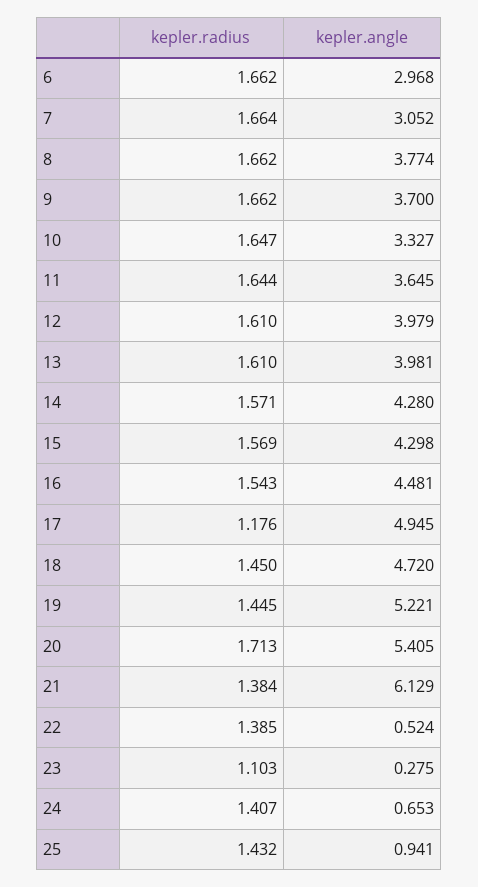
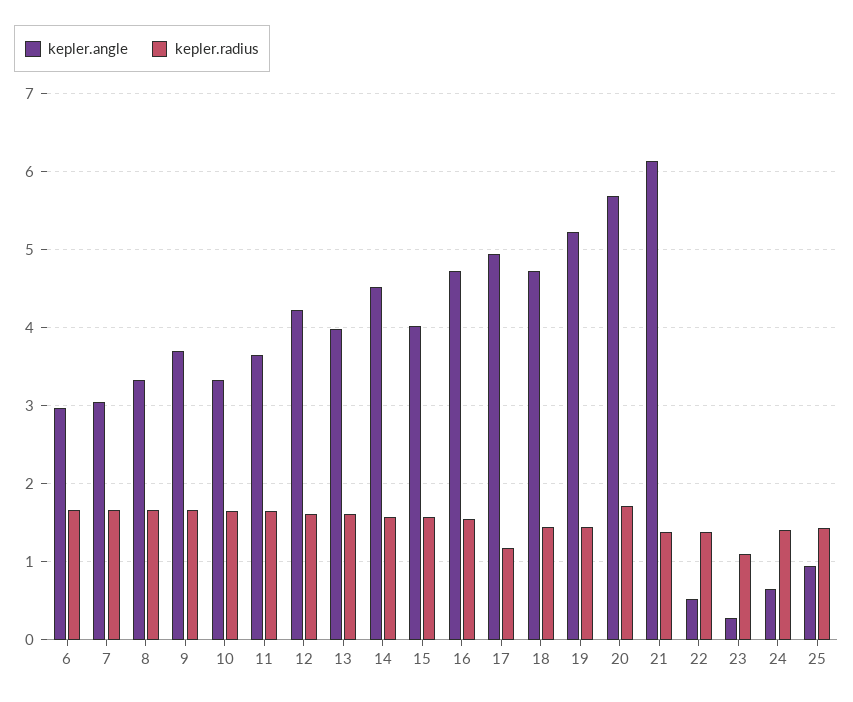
kepler.angle, 8: 3.774 -> 3.3
kepler.angle, 12: 3.979 -> 4.2
kepler.angle, 14: 4.28 -> 4.5
kepler.angle, 15: 4.298 -> 4
kepler.angle, 16: 4.481 -> 4.7
kepler.angle, 20: 5.405 -> 5.7

